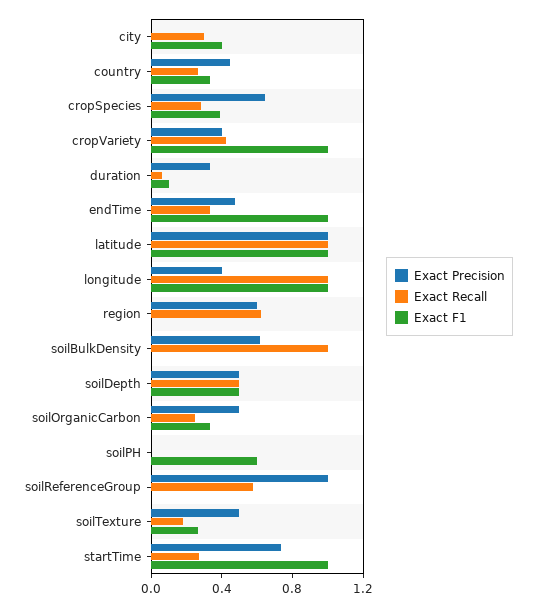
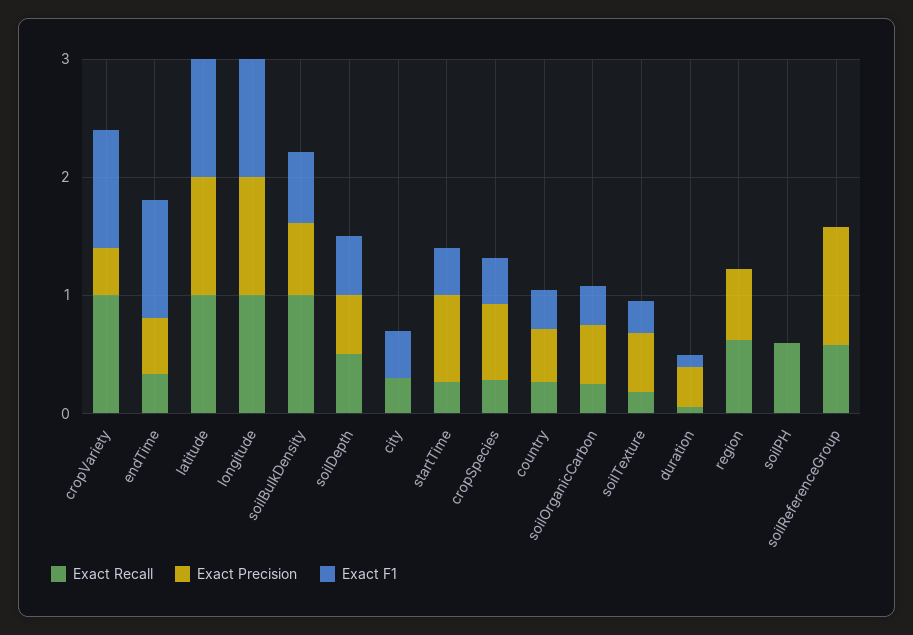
Exact Recall, cropVariety: 0.4 -> 1
Exact Precision, longitude: 0.4 -> 1
Exact F1, soilBulkDensity: 0 -> 0.6
Exact Recall, soilPH: 0 -> 0.6
Exact F1, soilPH: 0.6 -> 0
Exact F1, startTime: 1 -> 0.4

